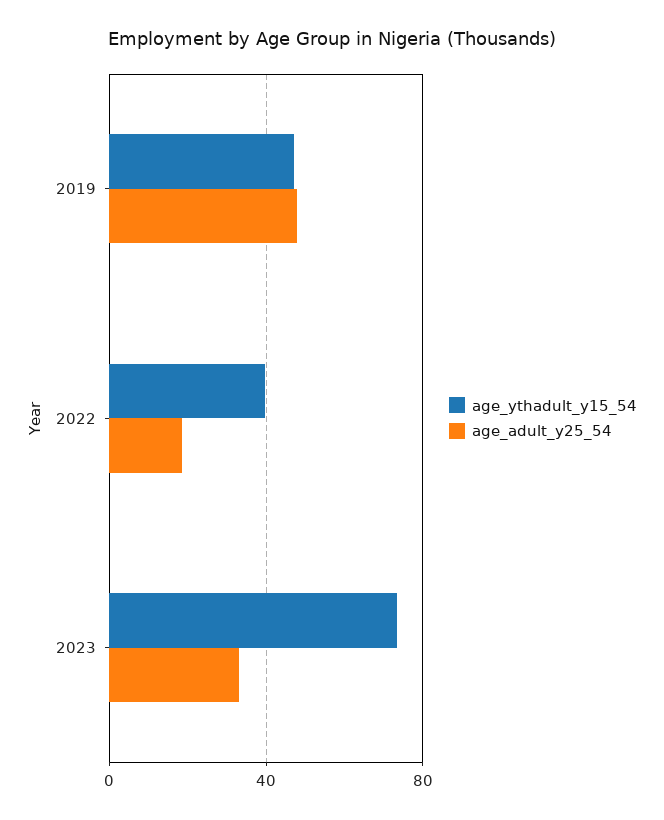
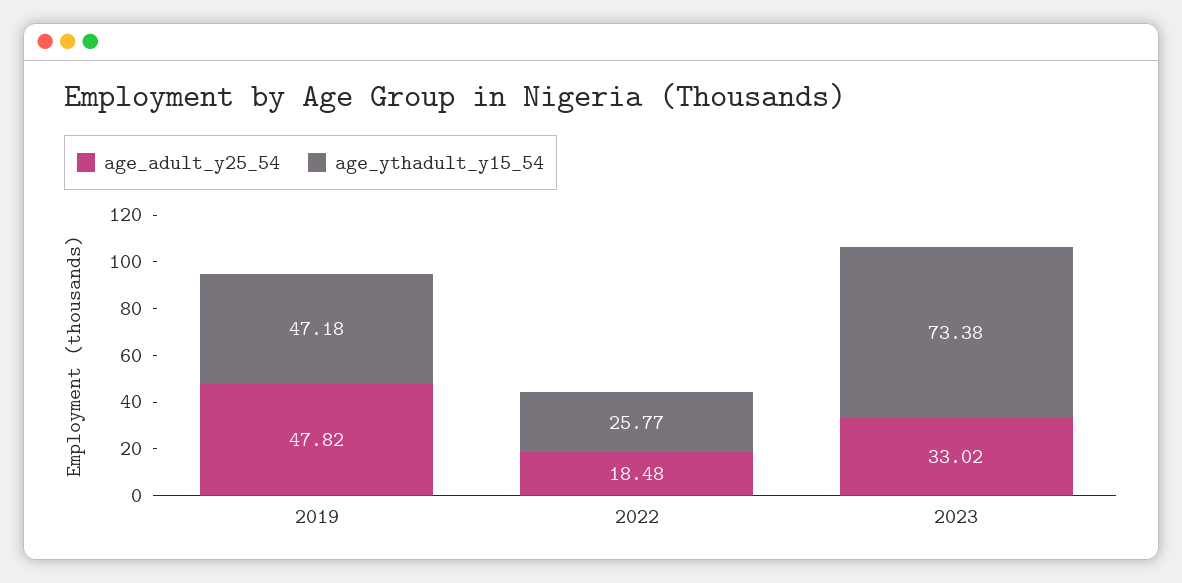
age_ythadult_y15_54, 2022: 40 -> 25.77

